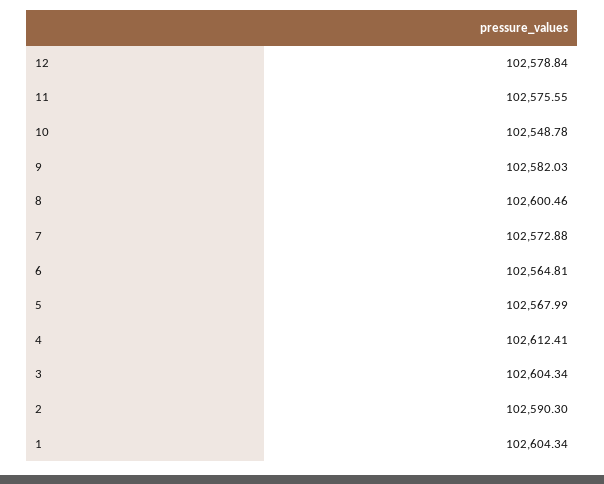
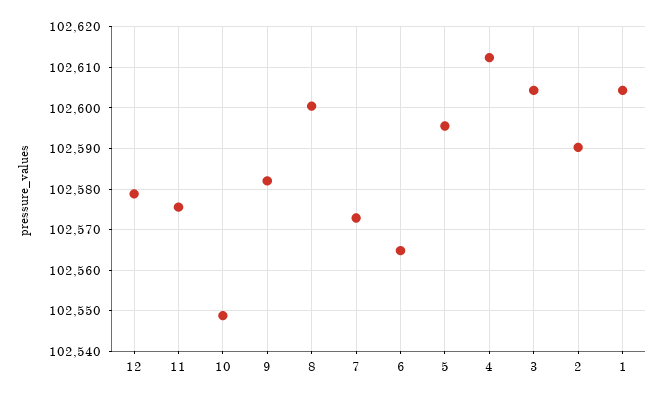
5: 102567.99 -> 102596

